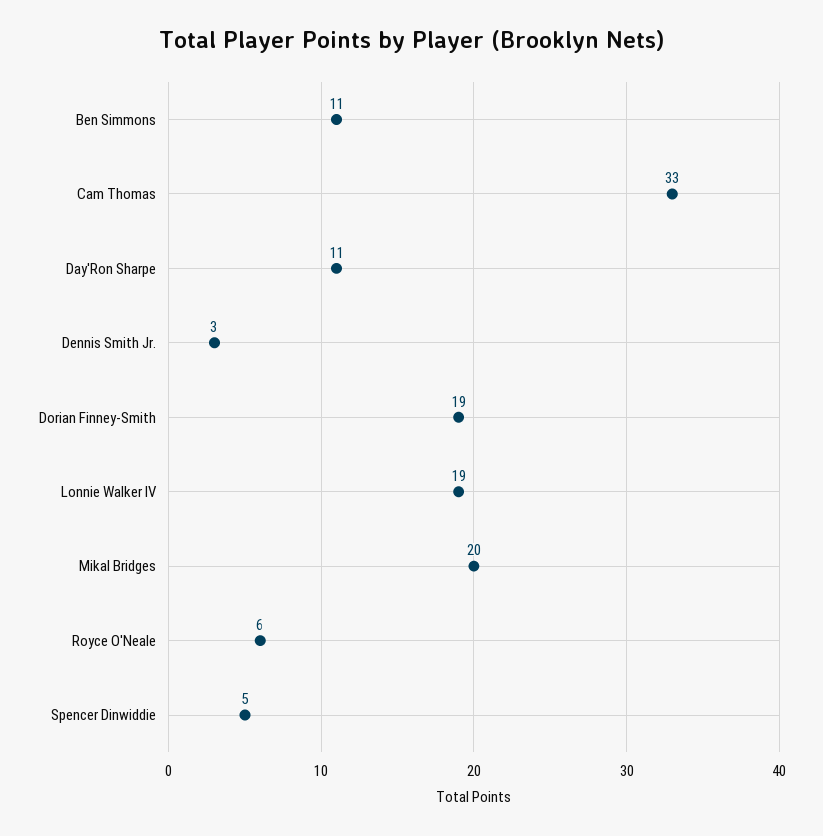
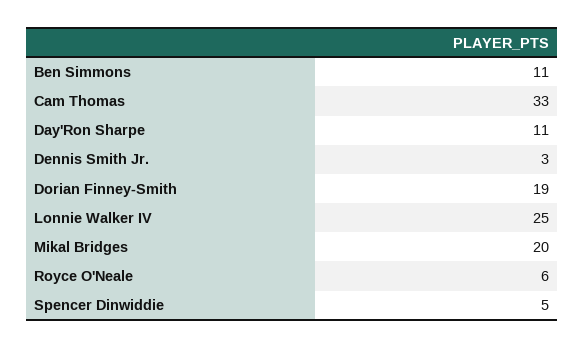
Lonnie Walker IV: 19 -> 25

